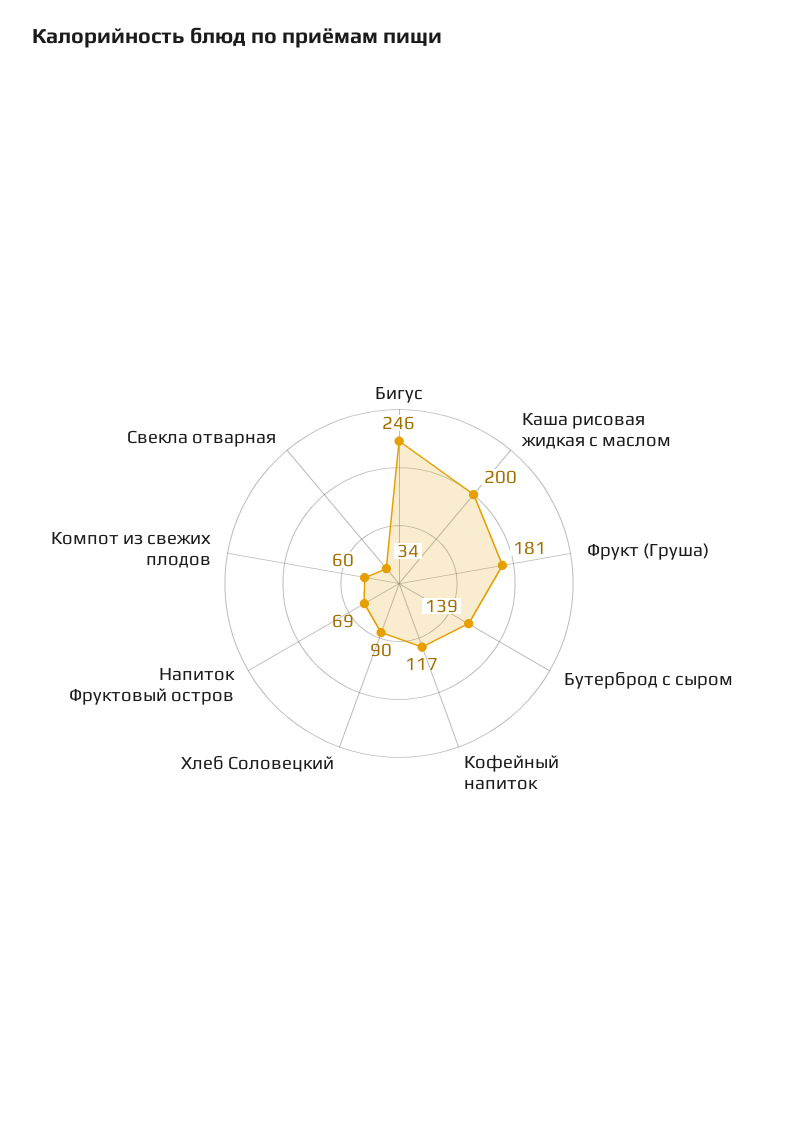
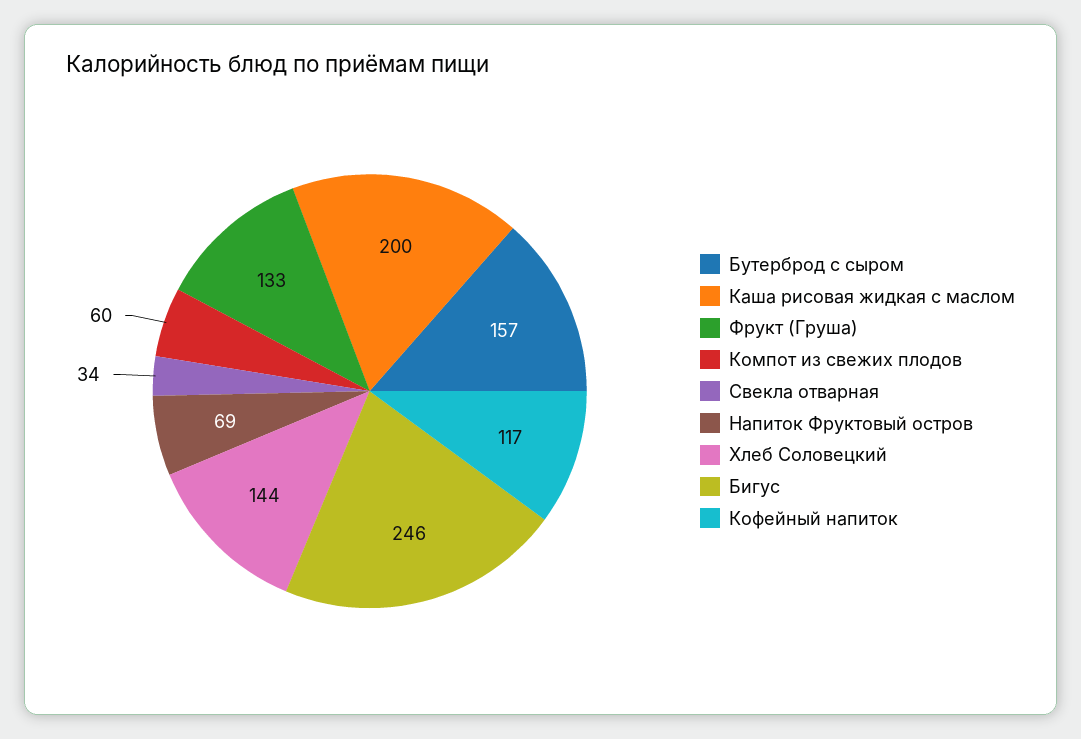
Фрукт (Груша): 181 -> 133
Бутерброд с сыром: 139 -> 157
Хлеб Соловецкий: 90 -> 144

